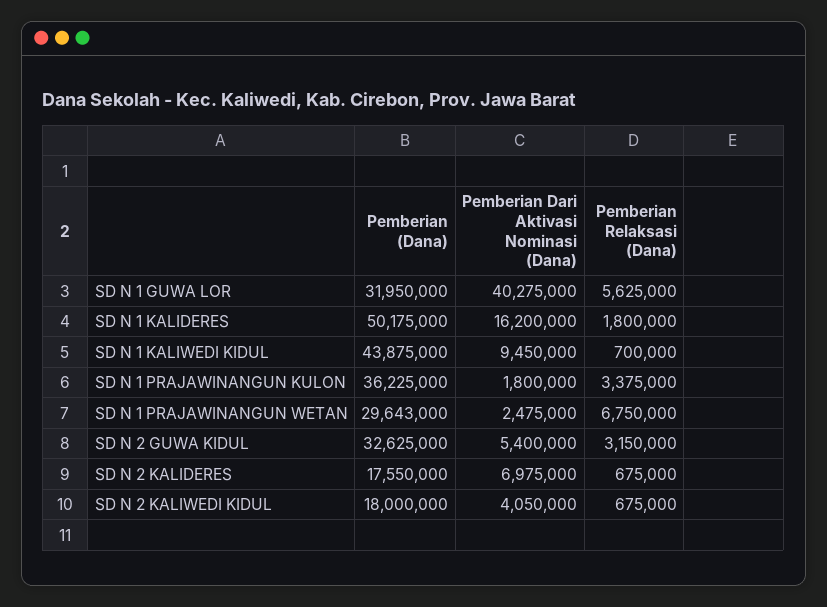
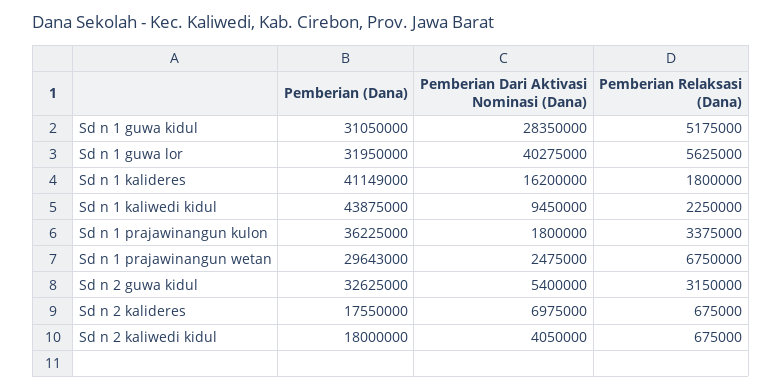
Pemberian (Dana), SD N 1 KALIDERES: 50175000 -> 41149000
Pemberian Relaksasi (Dana), SD N 1 KALIWEDI KIDUL: 700000 -> 2250000
Pemberian (Dana), Sd n 1 guwa kidul: none -> 31050000
Pemberian Dari Aktivasi Nominasi (Dana), Sd n 1 guwa kidul: none -> 28350000
Pemberian Relaksasi (Dana), Sd n 1 guwa kidul: none -> 5175000

